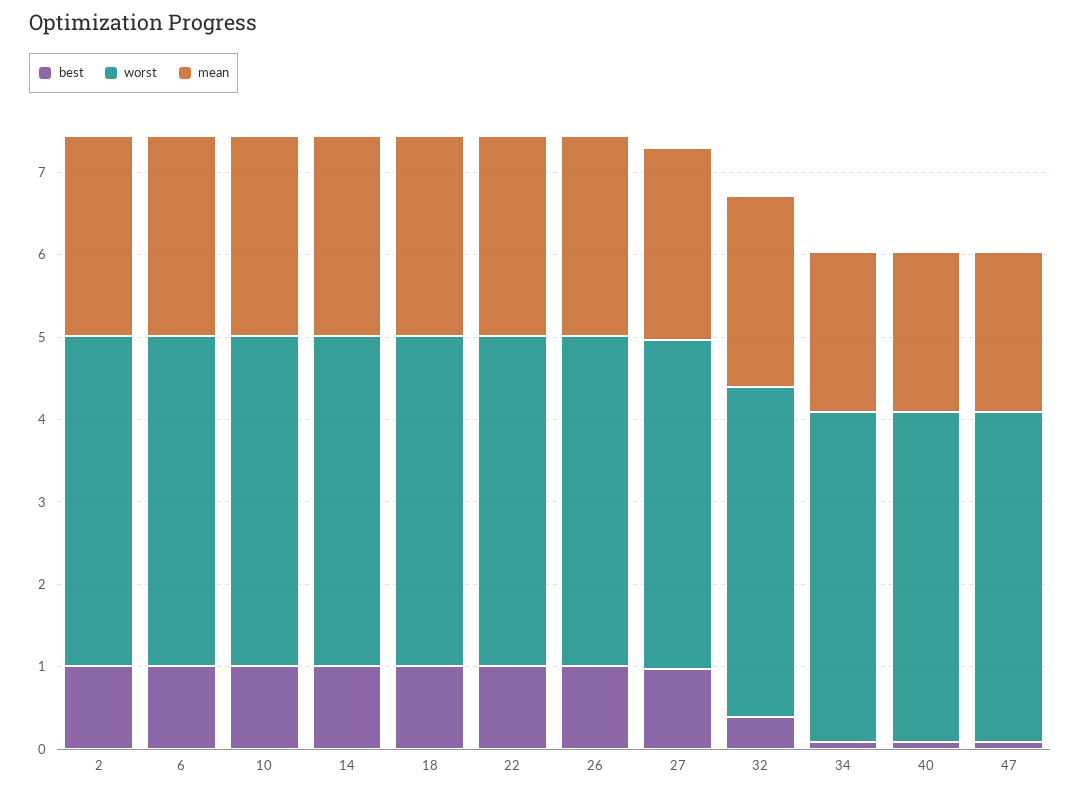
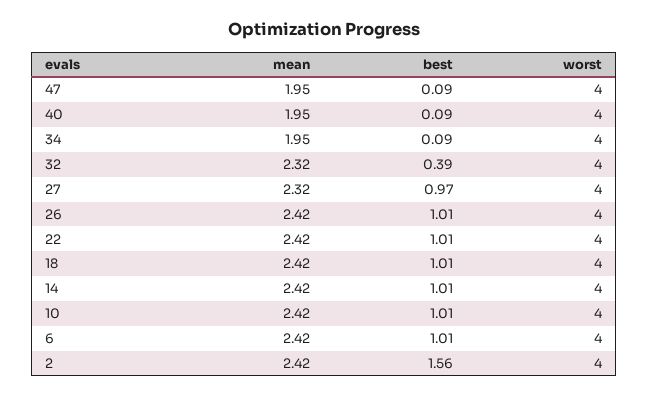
best, 2: 1 -> 1.56

